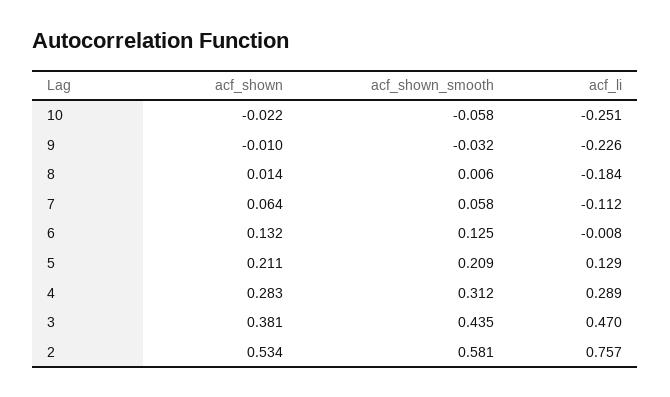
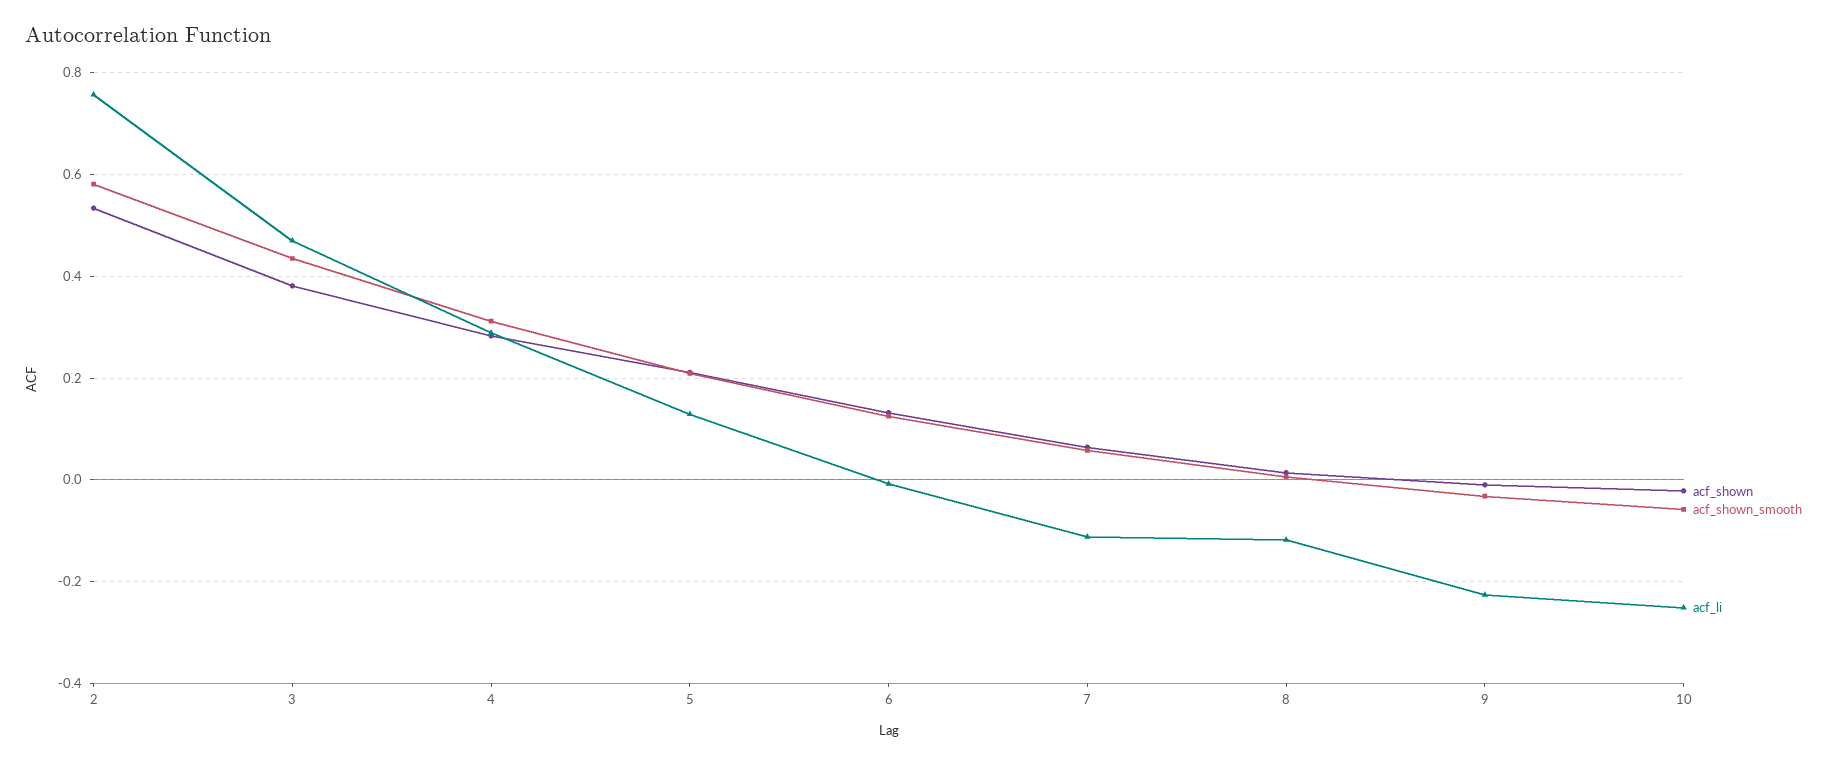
acf_li, 8: -0.184 -> -0.12

